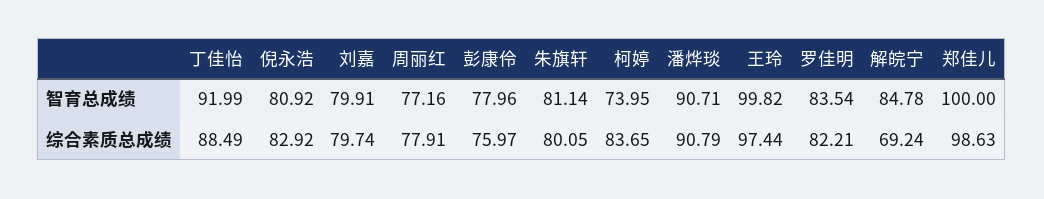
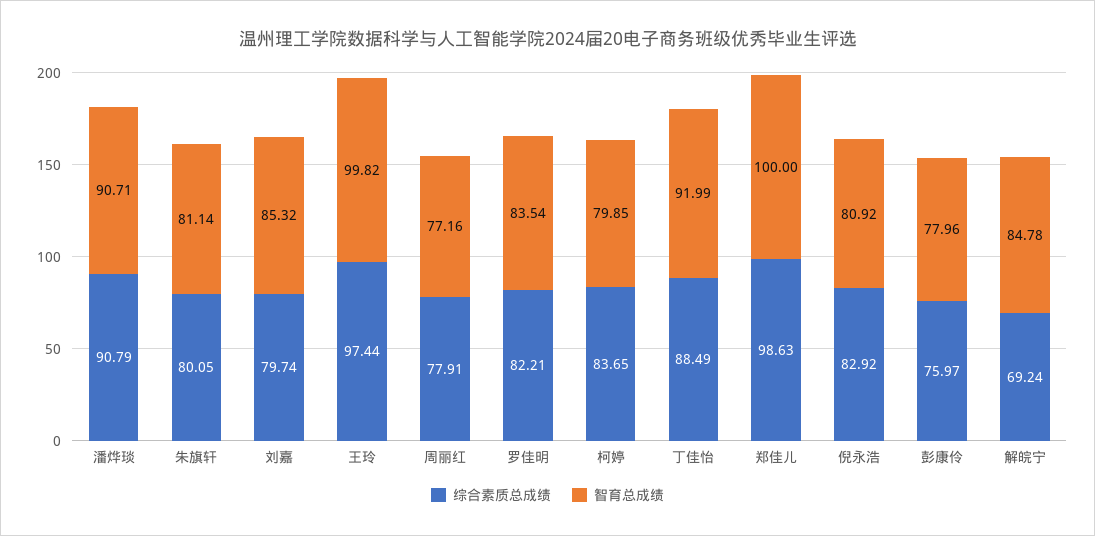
智育总成绩, 刘嘉: 79.91 -> 85.32
智育总成绩, 柯婷: 73.95 -> 79.85

